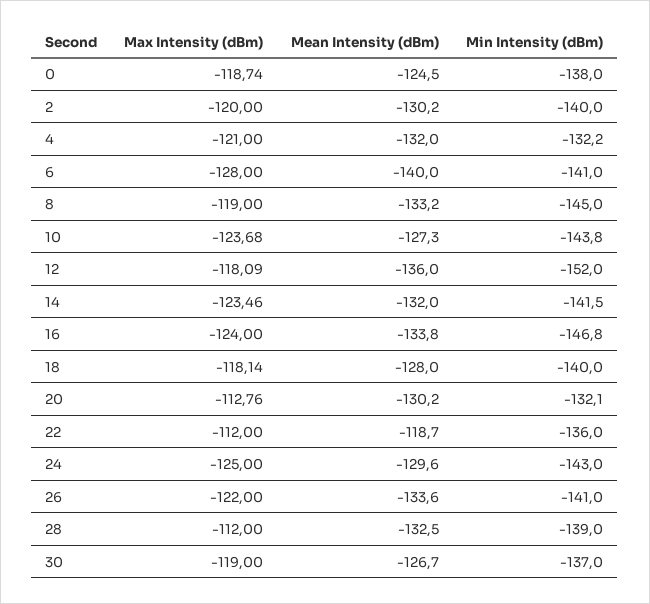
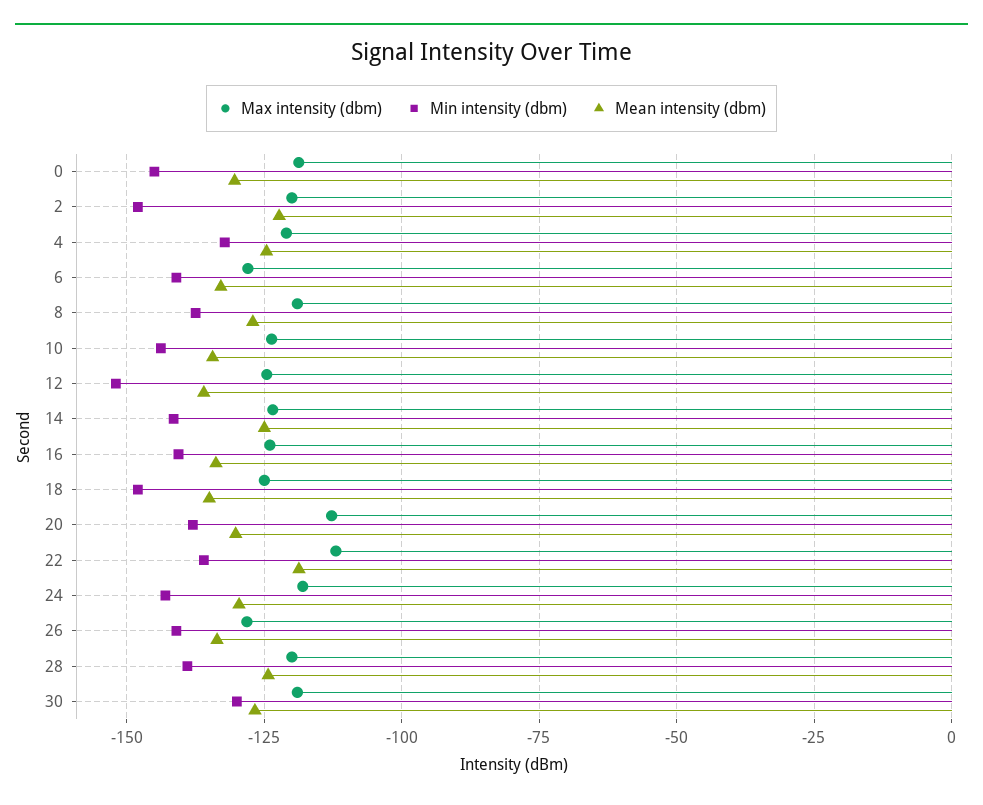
Mean Intensity (dBm), 0: -124.5 -> -130
Min Intensity (dBm), 0: -138 -> -145
Mean Intensity (dBm), 2: -130.2 -> -122.5
Min Intensity (dBm), 2: -140 -> -147.5
Mean Intensity (dBm), 4: -132 -> -125
Mean Intensity (dBm), 6: -140 -> -132.5
Mean Intensity (dBm), 8: -133.2 -> -127.5
Min Intensity (dBm), 8: -145 -> -137.5
Mean Intensity (dBm), 10: -127.3 -> -135
Max Intensity (dBm), 12: -118.09 -> -125
Mean Intensity (dBm), 14: -132 -> -125
Min Intensity (dBm), 16: -146.8 -> -140
Max Intensity (dBm), 18: -118.14 -> -125
Mean Intensity (dBm), 18: -128 -> -135
Min Intensity (dBm), 18: -140 -> -147.5
Min Intensity (dBm), 20: -132.1 -> -137.5
Max Intensity (dBm), 24: -125 -> -117.5
Max Intensity (dBm), 26: -122 -> -127.5
Max Intensity (dBm), 28: -112 -> -120
Mean Intensity (dBm), 28: -132.5 -> -125
Min Intensity (dBm), 30: -137 -> -130

